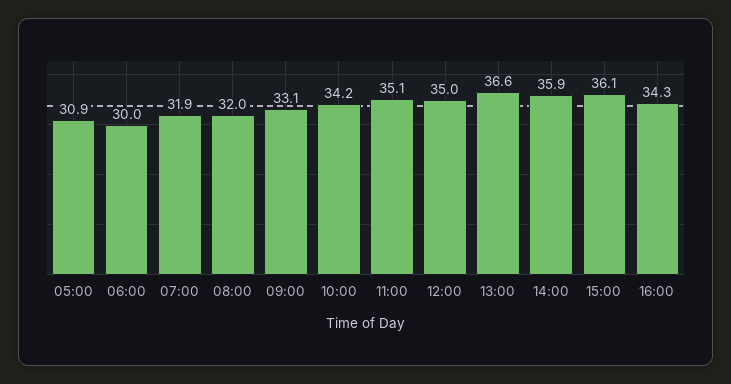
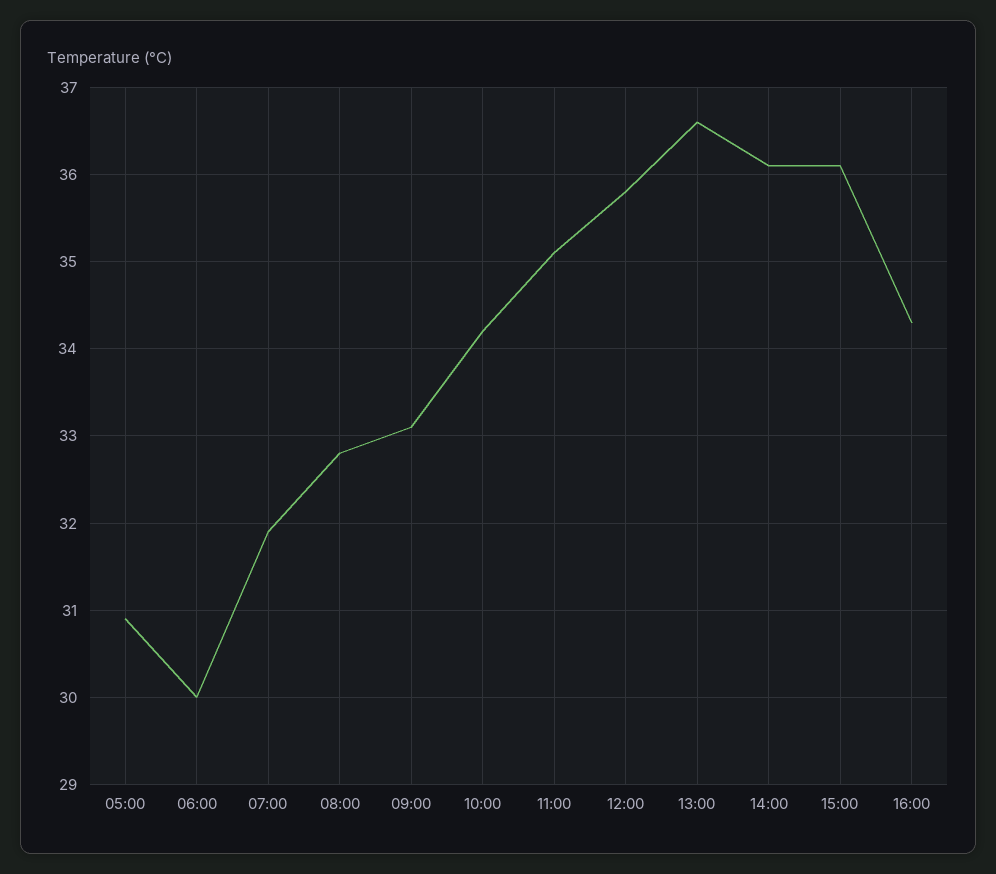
08:00: 32 -> 32.8
12:00: 35 -> 35.8
14:00: 35.9 -> 36.1

